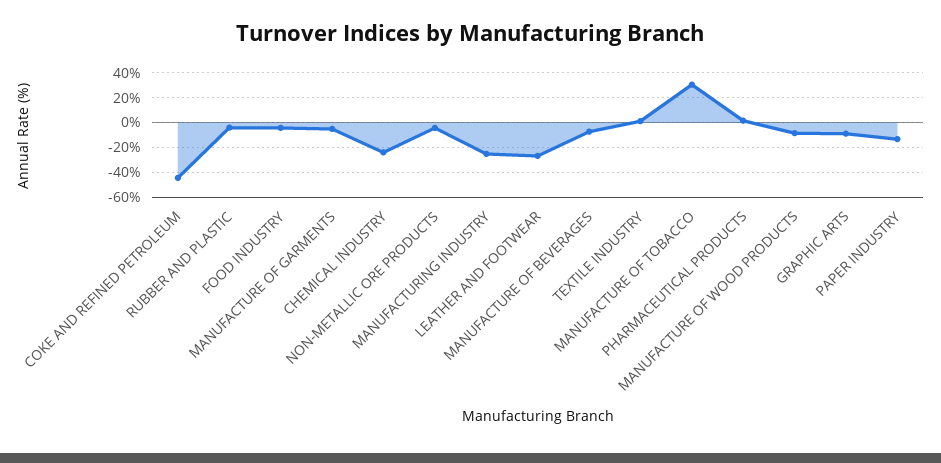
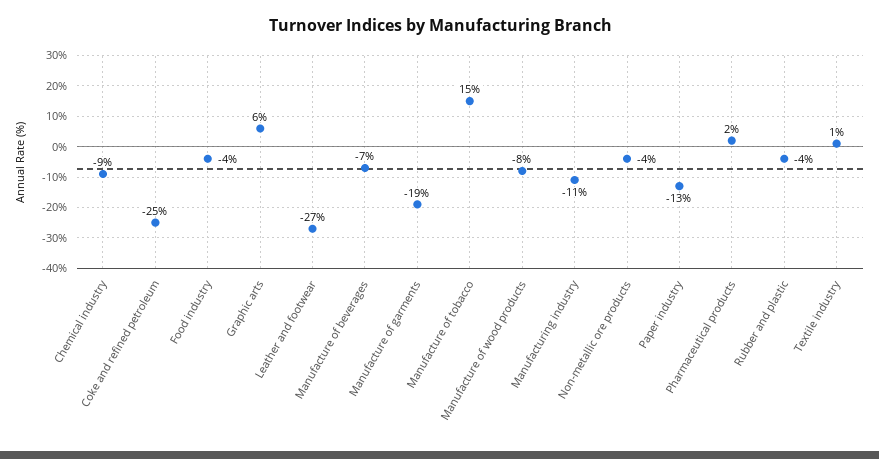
COKE AND REFINED PETROLEUM: -45 -> -25
MANUFACTURE OF GARMENTS: -5 -> -19
CHEMICAL INDUSTRY: -25 -> -9
MANUFACTURING INDUSTRY: -25 -> -11
MANUFACTURE OF TOBACCO: 30 -> 15
GRAPHIC ARTS: -10 -> 6

